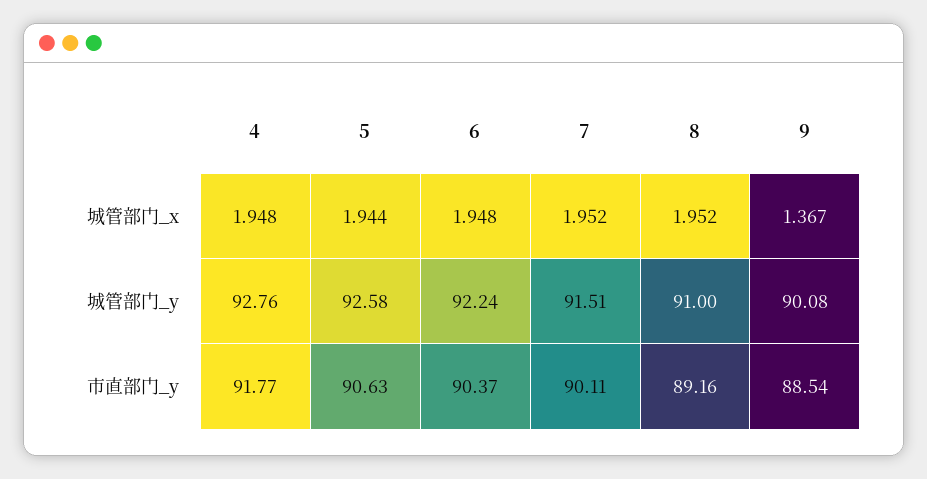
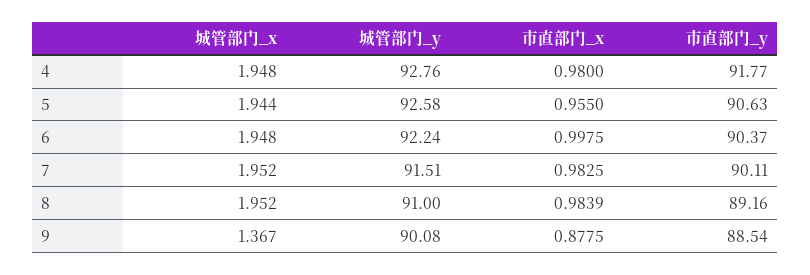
4, 市直部门_x: none -> 0.98
5, 市直部门_x: none -> 0.955
6, 市直部门_x: none -> 0.9975
7, 市直部门_x: none -> 0.9825
8, 市直部门_x: none -> 0.9839
9, 市直部门_x: none -> 0.8775

